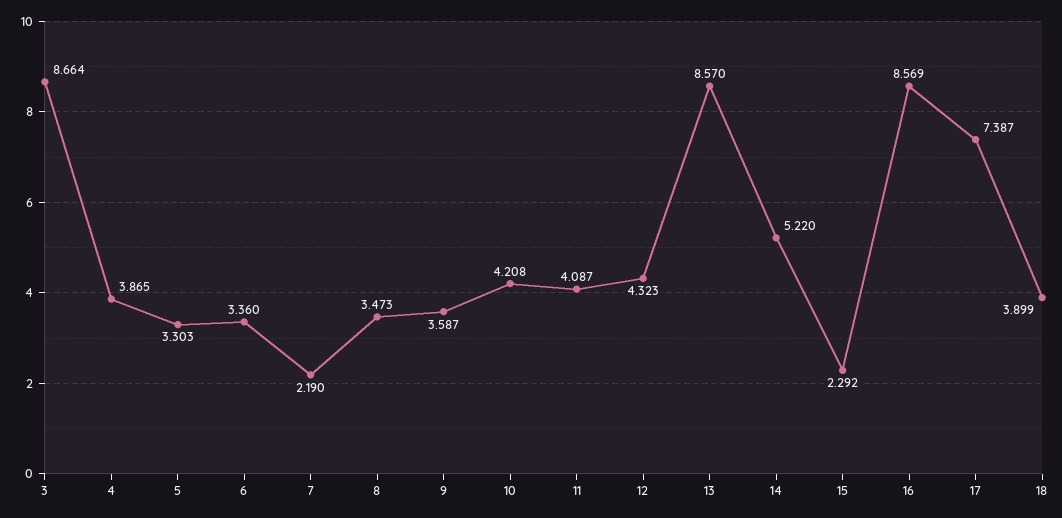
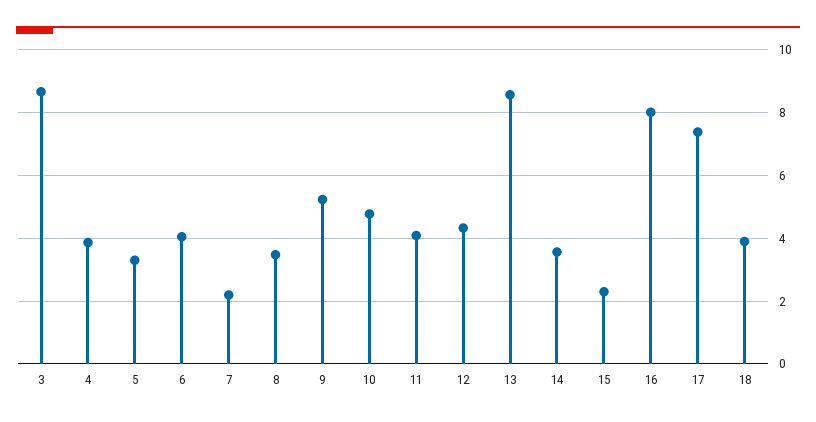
6: 3.36 -> 4
9: 3.587 -> 5.2
10: 4.208 -> 4.8
14: 5.22 -> 3.6
16: 8.569 -> 8

